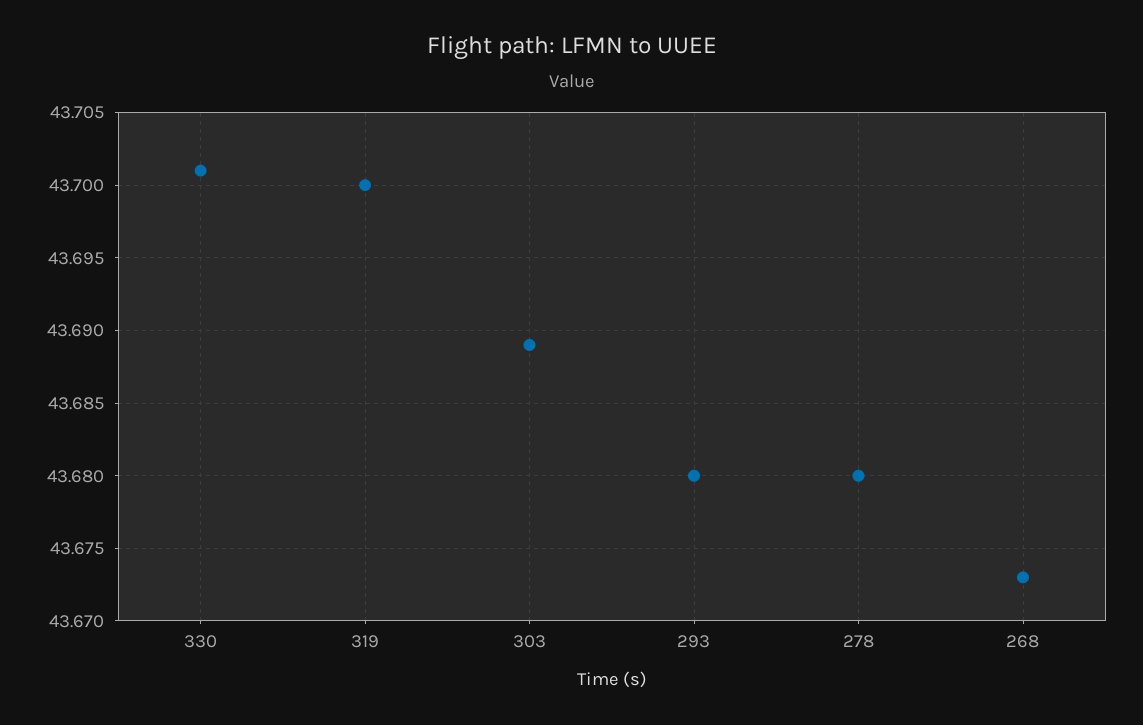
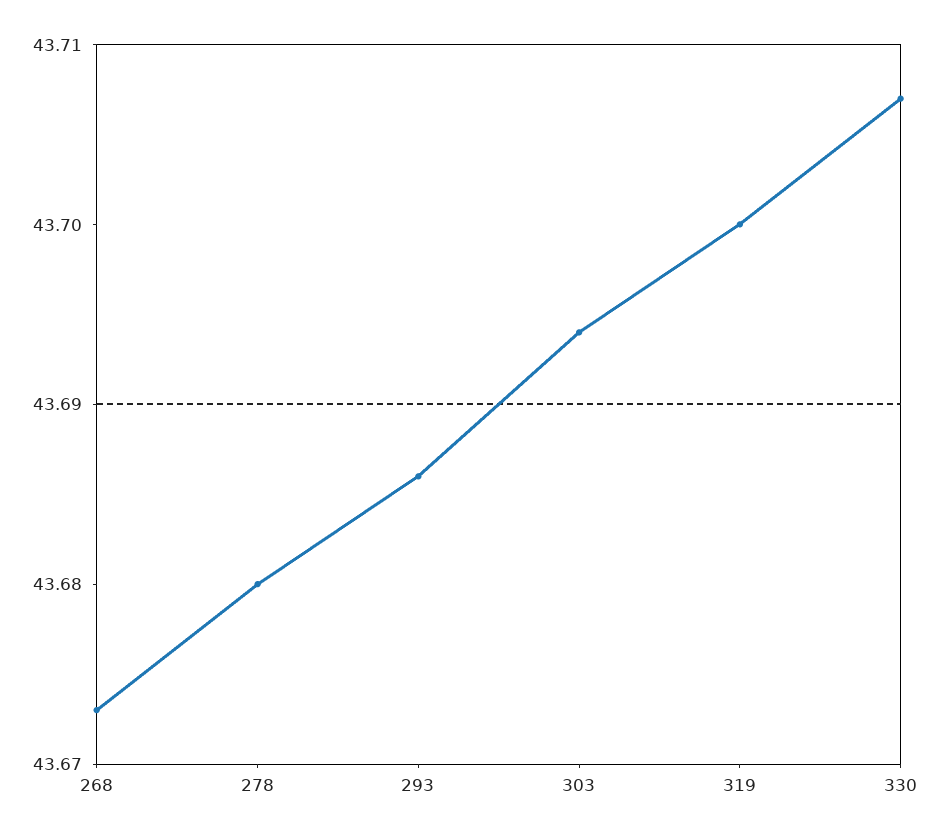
330: 43.701 -> 43.707
303: 43.689 -> 43.694
293: 43.68 -> 43.686

